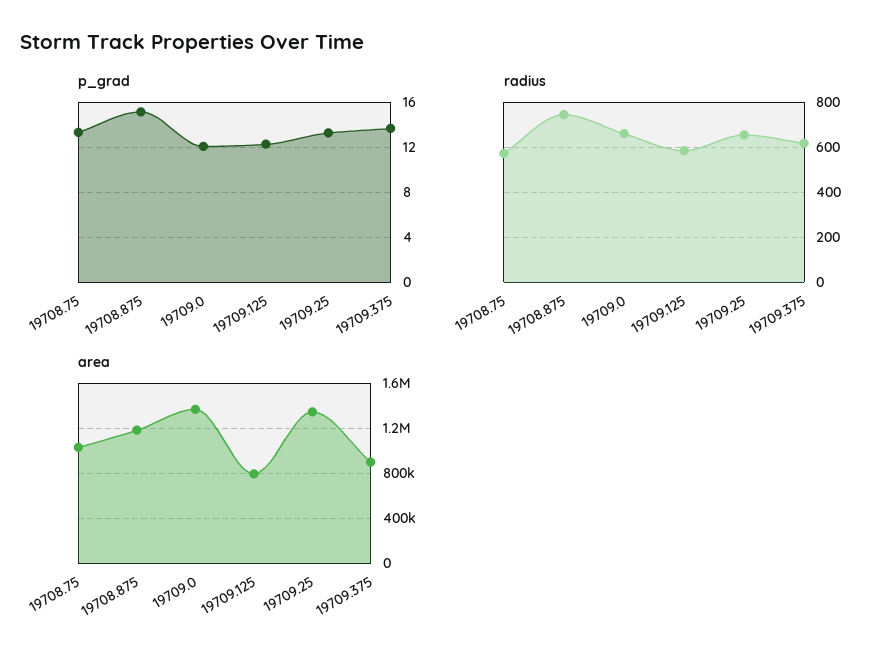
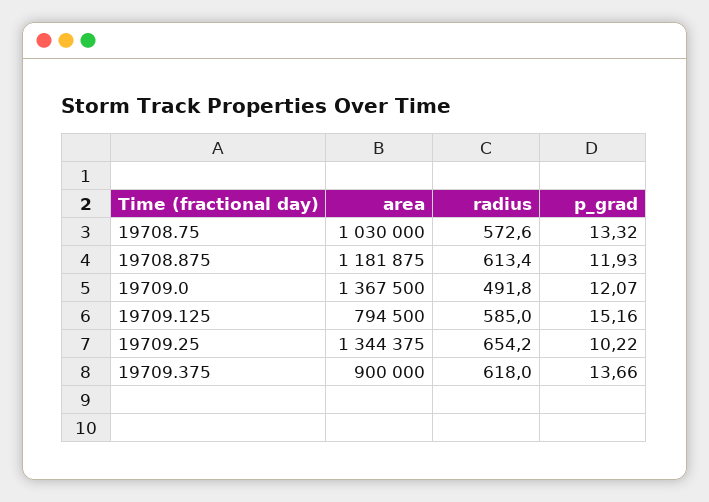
p_grad, 19708.875: 15 -> 11.93
p_grad, 19709.125: 12 -> 15.16
p_grad, 19709.25: 13 -> 10.22
radius, 19708.875: 750 -> 613.4
radius, 19709.0: 650 -> 491.8

